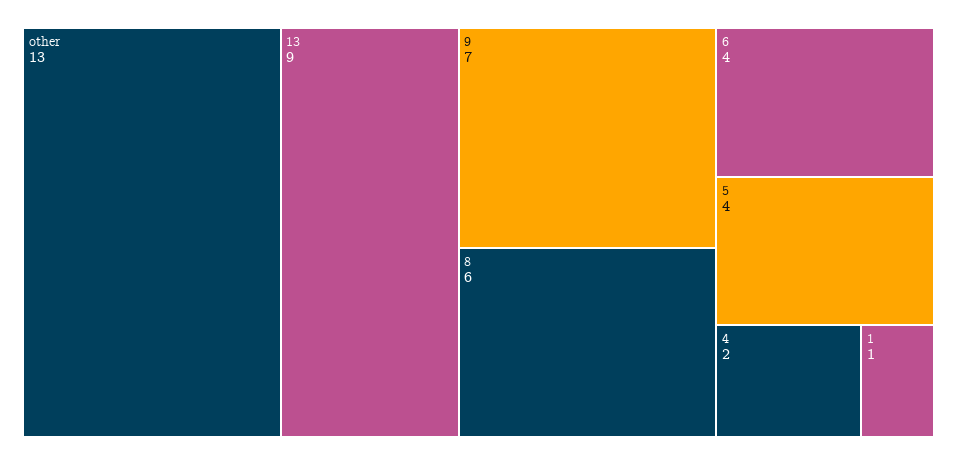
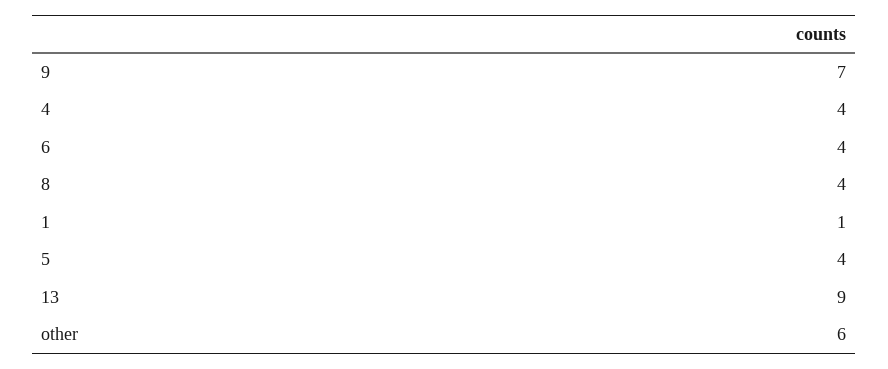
other: 13 -> 6
8: 6 -> 4
4: 2 -> 4

